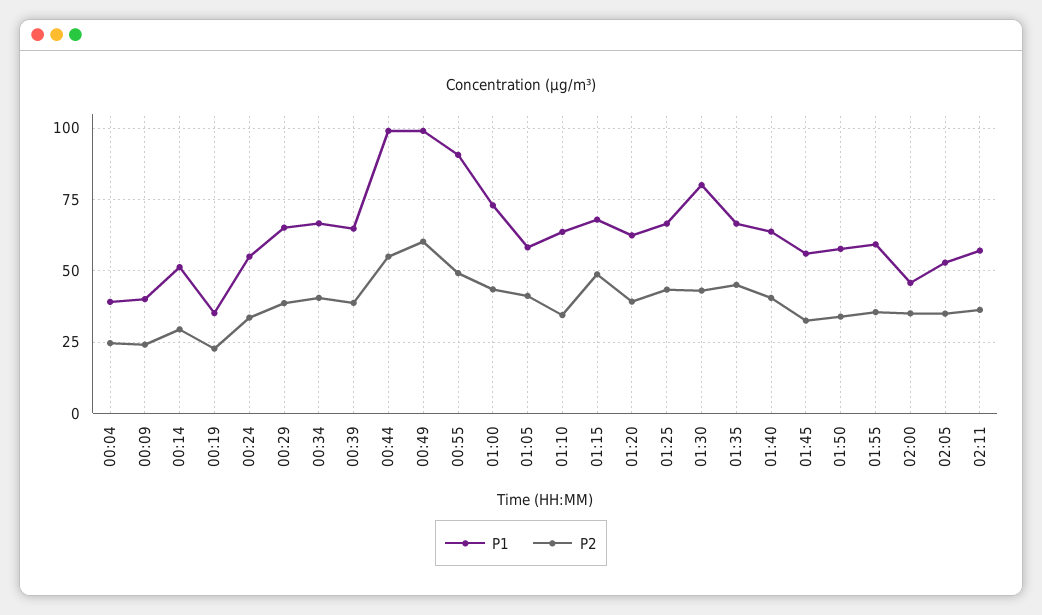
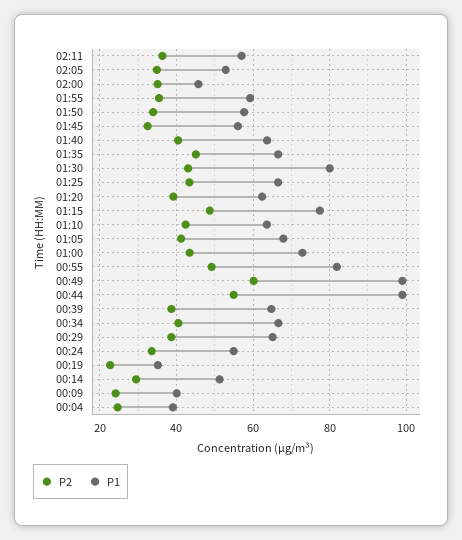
P1, 00:55: 90 -> 82
P1, 01:05: 57.5 -> 68
P2, 01:10: 35 -> 42
P1, 01:15: 67.5 -> 78

